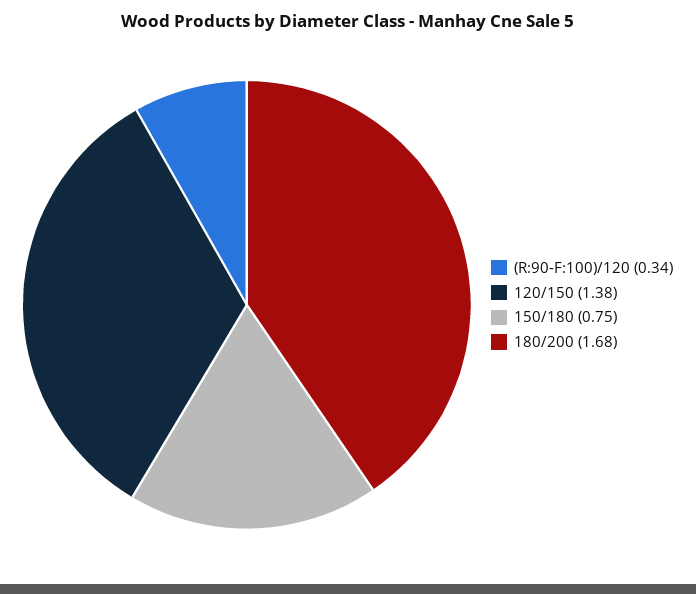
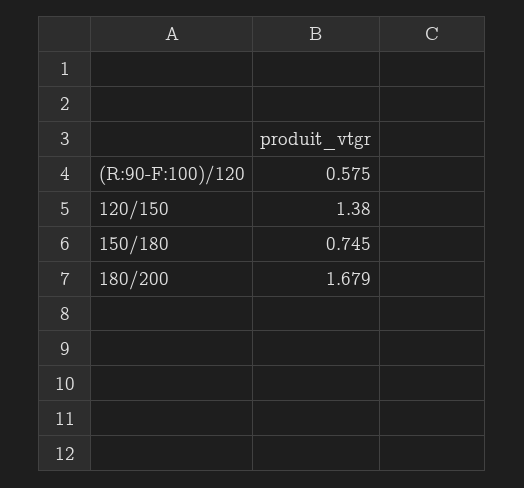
(R:90-F:100)/120: 0.34 -> 0.575

